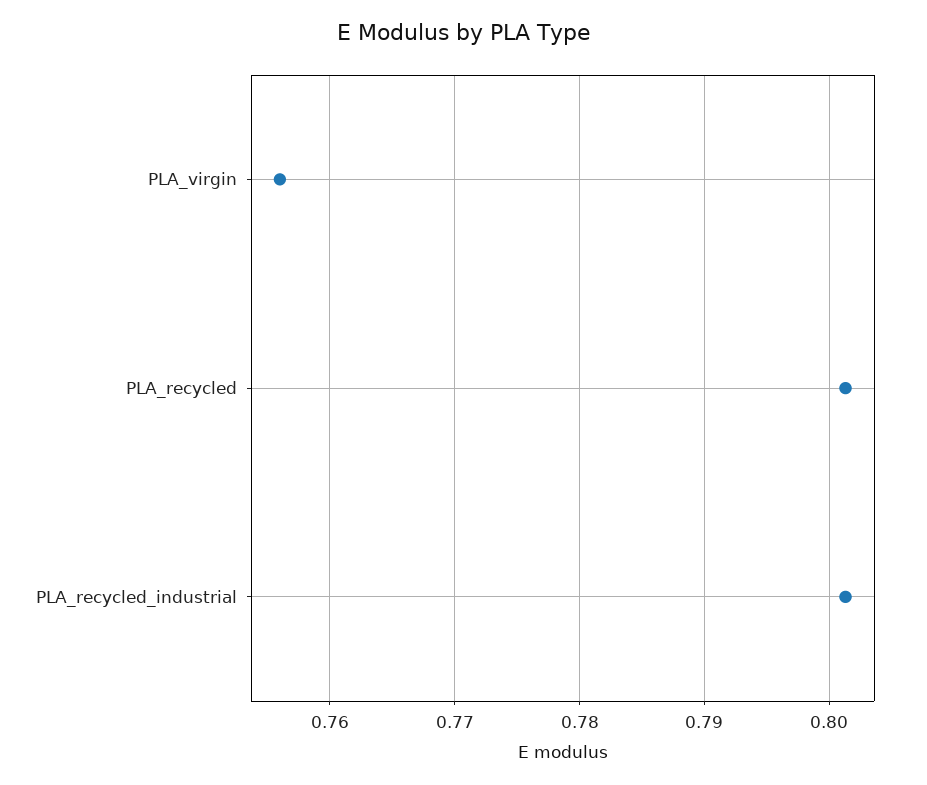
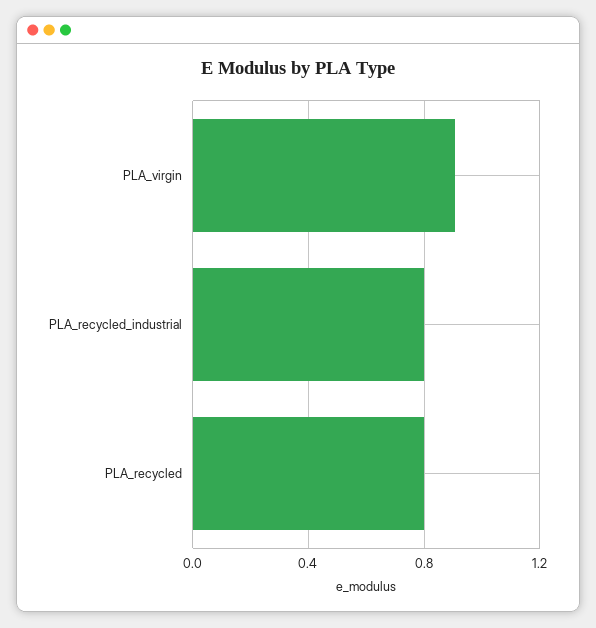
PLA_virgin: 0.756 -> 0.9

